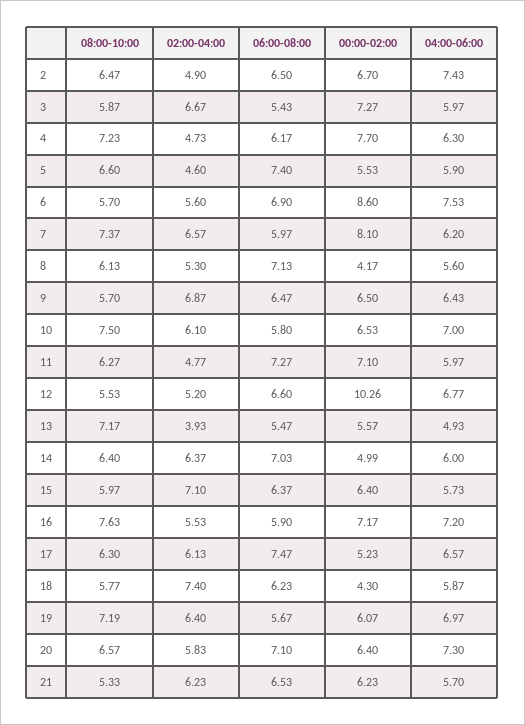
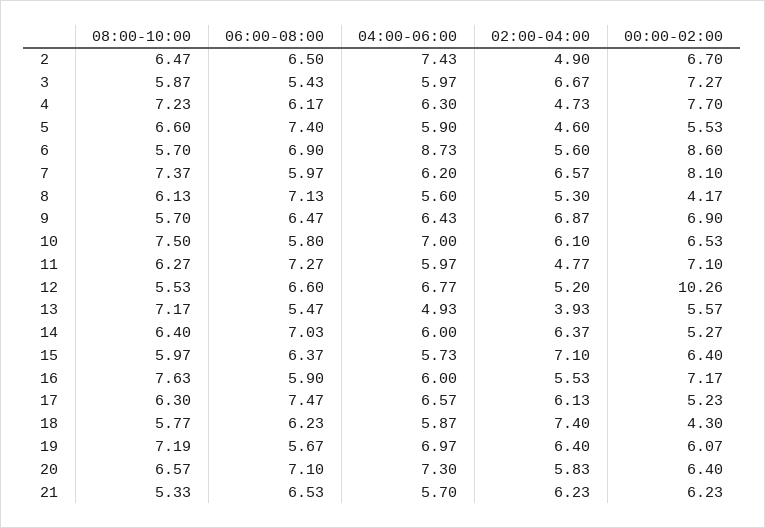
04:00-06:00, 6: 7.53 -> 8.73
00:00-02:00, 9: 6.5 -> 6.9
00:00-02:00, 14: 4.99 -> 5.27
04:00-06:00, 16: 7.2 -> 6

